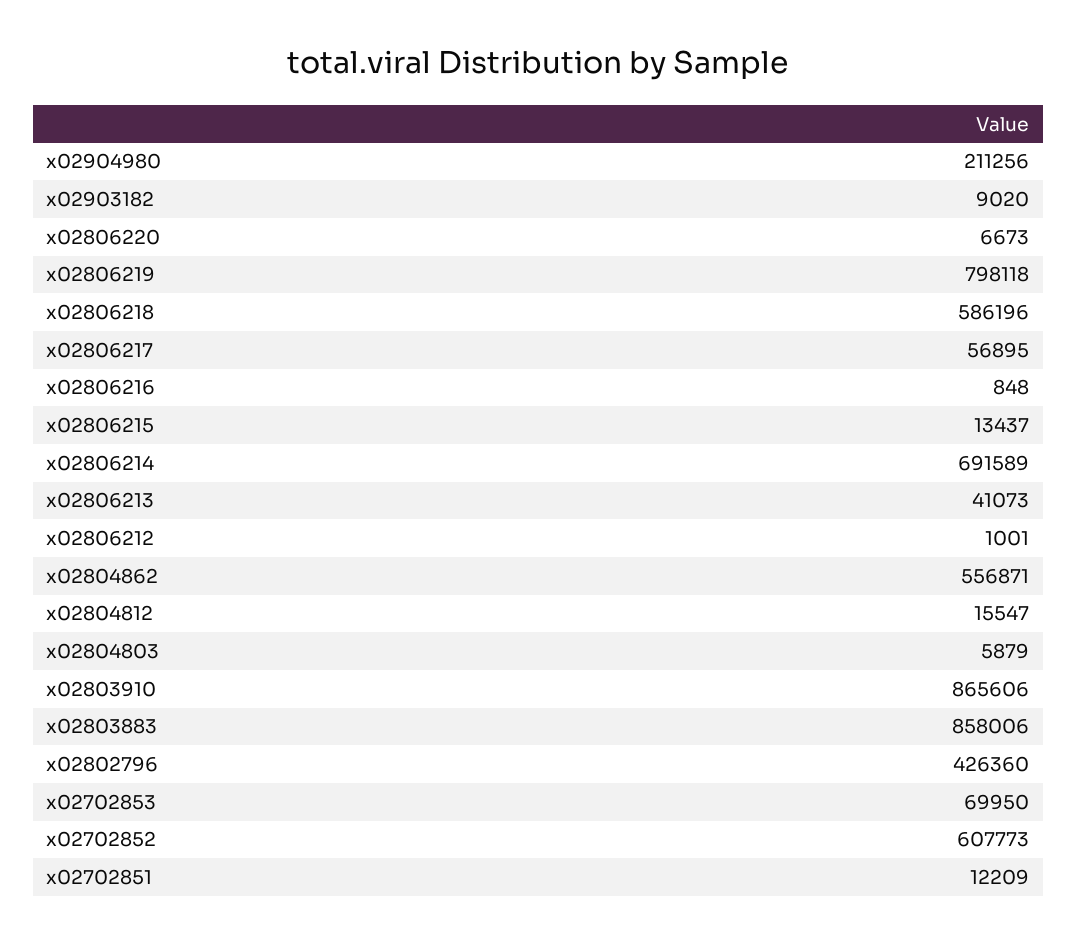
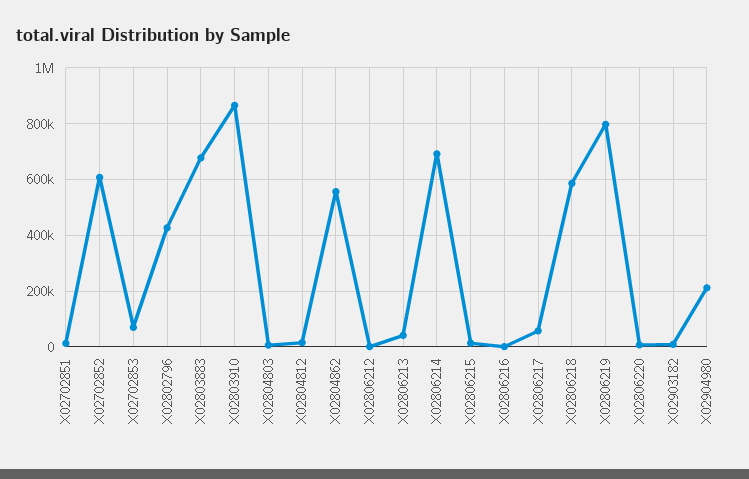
x02803883: 858006 -> 675000

